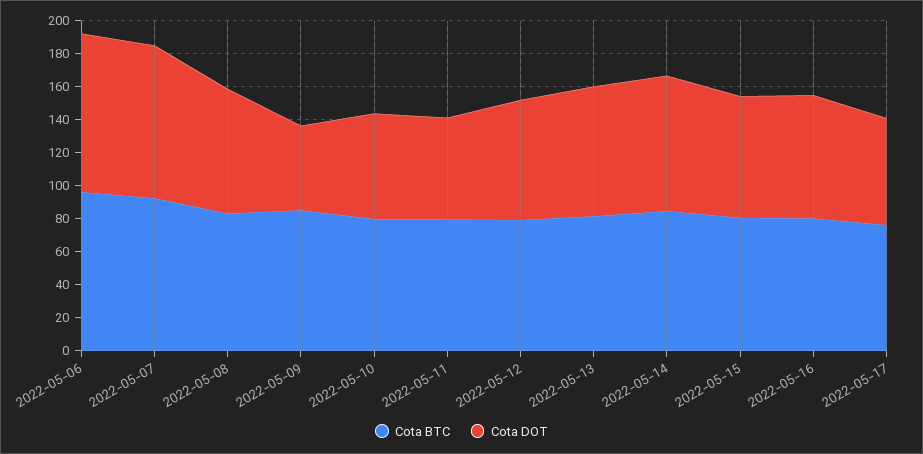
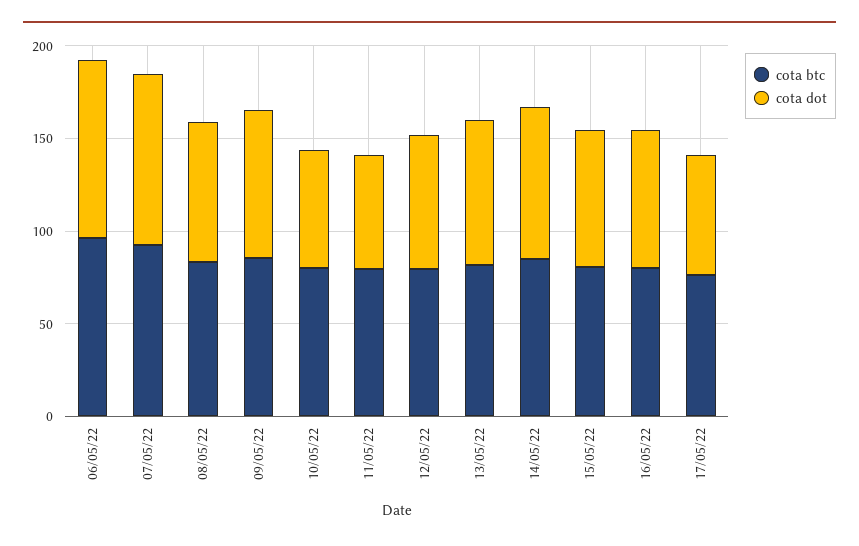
Cota DOT, 2022-05-09: 50 -> 80

